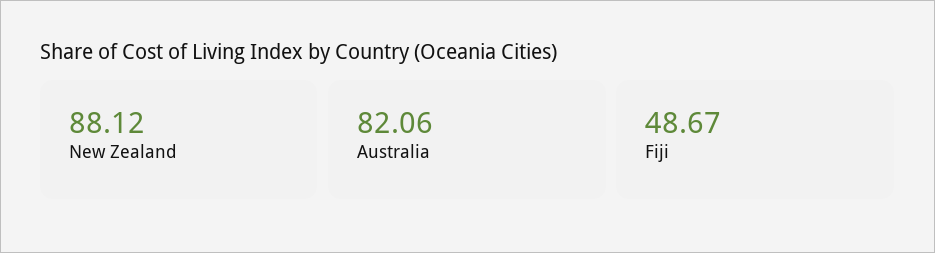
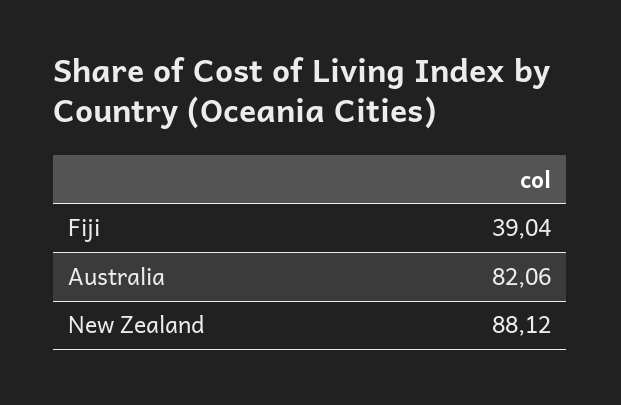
Fiji: 48.67 -> 39.04

